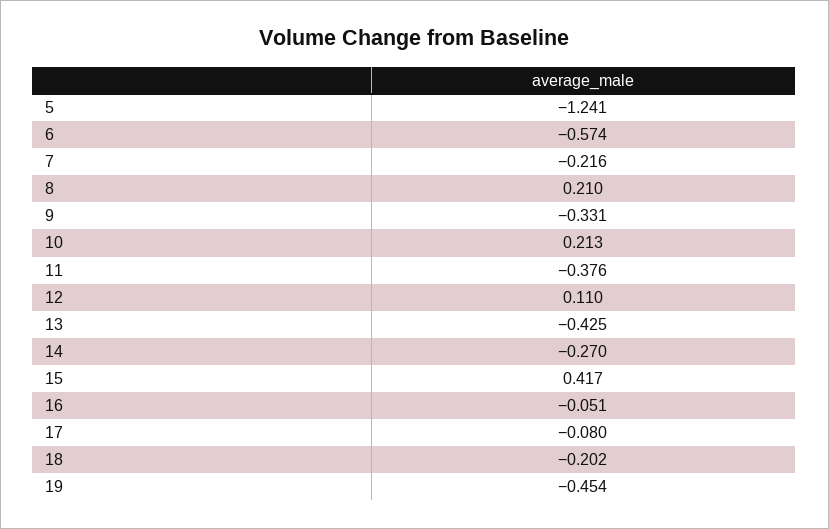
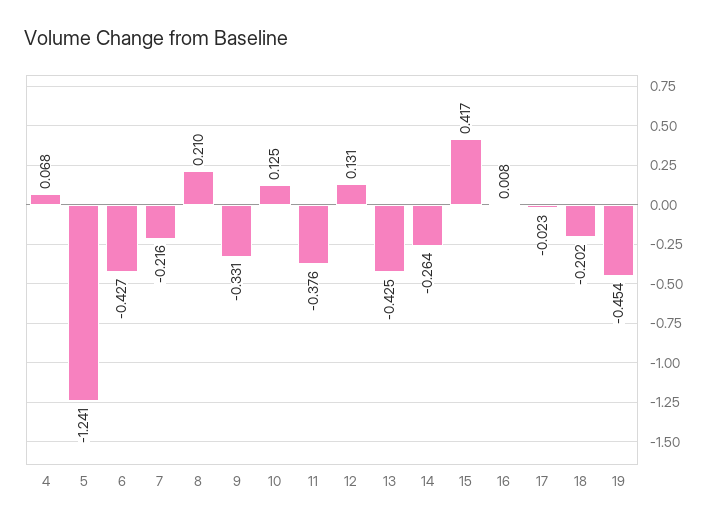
6: -0.574 -> -0.427
10: 0.213 -> 0.125
12: 0.11 -> 0.131
14: -0.27 -> -0.264
16: -0.051 -> 0.008
17: -0.08 -> -0.023
4: none -> 0.068

